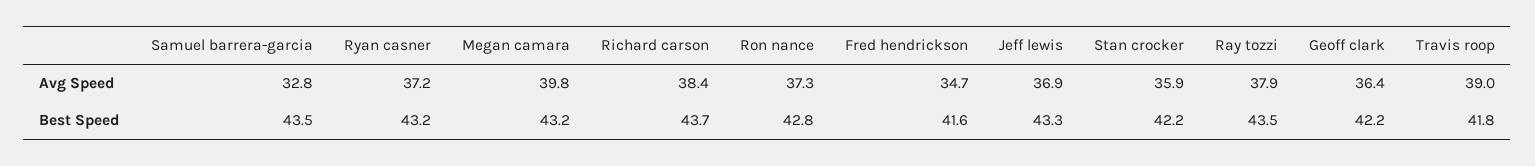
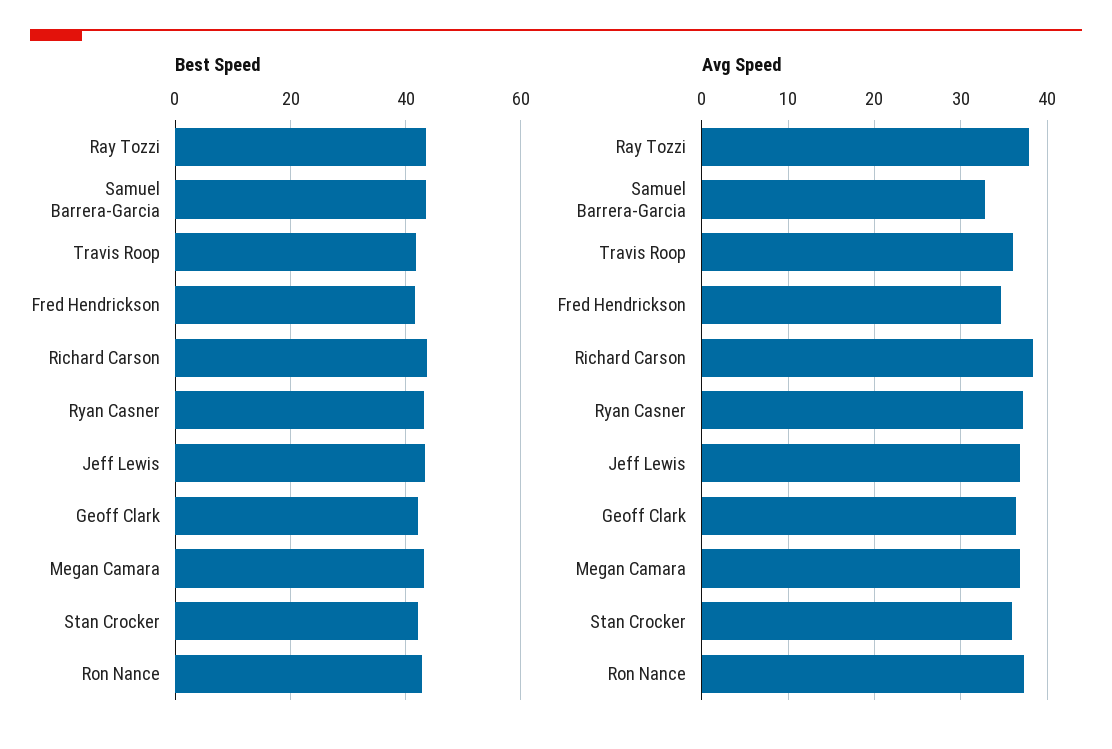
Avg Speed, Megan camara: 39.8 -> 37
Avg Speed, Travis roop: 39 -> 36

